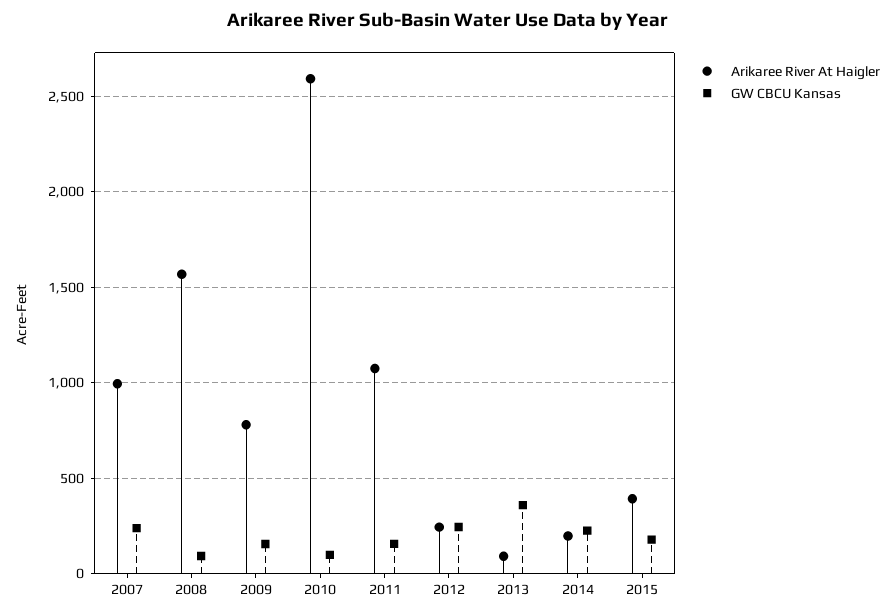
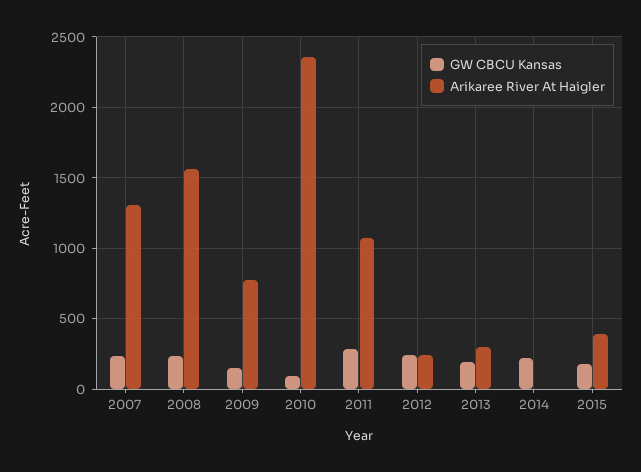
Arikaree River At Haigler, 2007: 1000 -> 1300
GW CBCU Kansas, 2008: 100 -> 250
Arikaree River At Haigler, 2010: 2600 -> 2350
GW CBCU Kansas, 2011: 150 -> 300
Arikaree River At Haigler, 2013: 100 -> 300
GW CBCU Kansas, 2013: 350 -> 200
Arikaree River At Haigler, 2014: 200 -> 0

